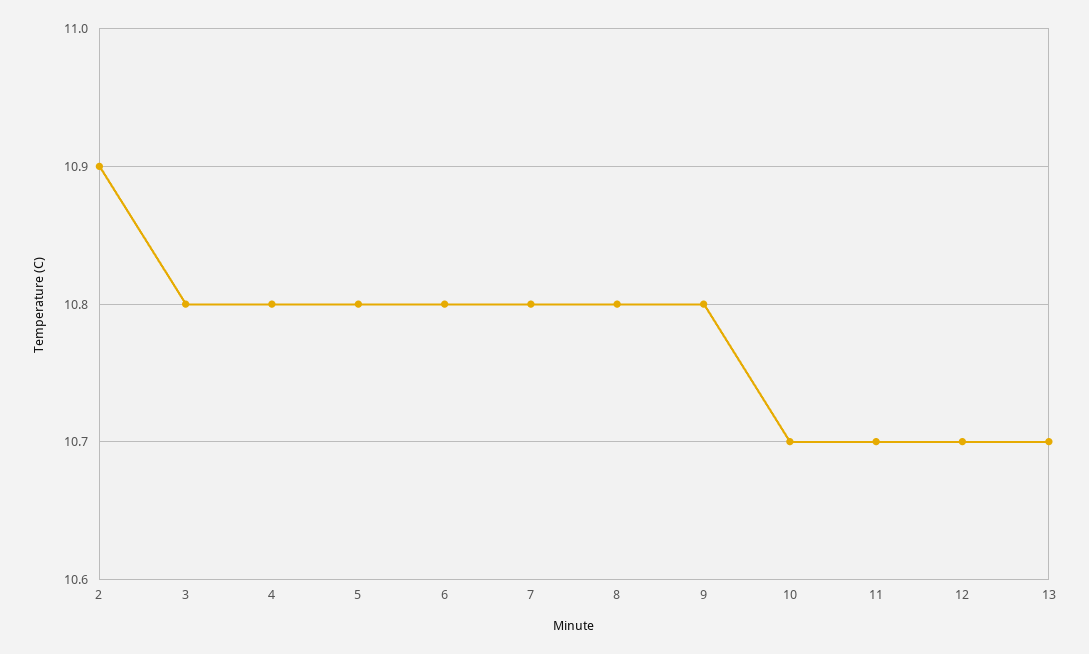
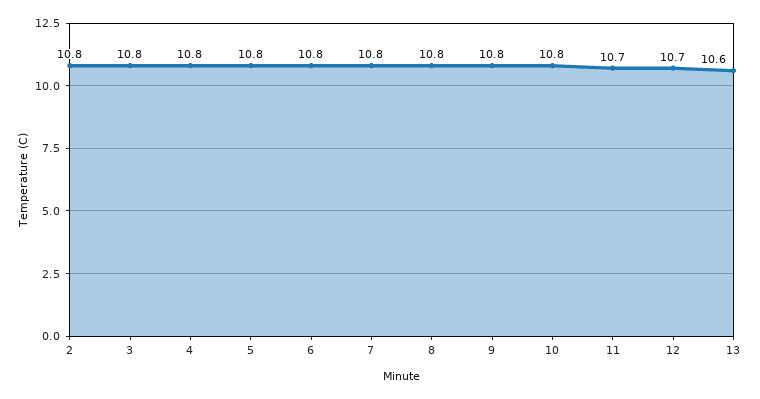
2: 10.9 -> 10.8
10: 10.7 -> 10.8
13: 10.7 -> 10.6

